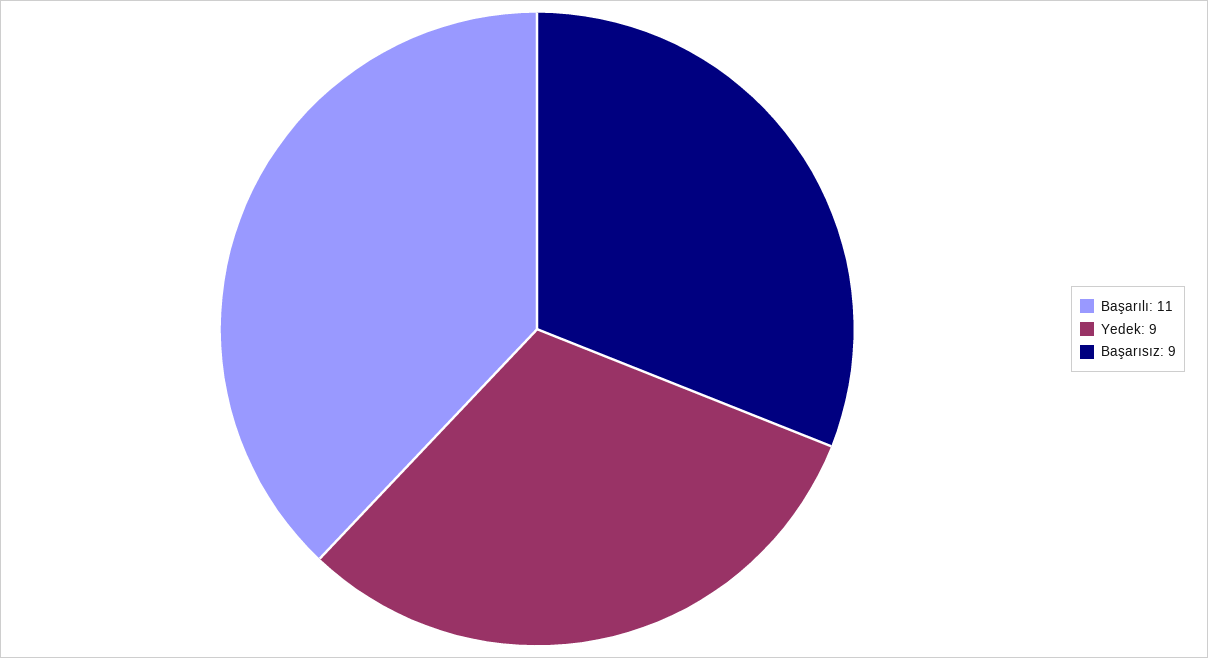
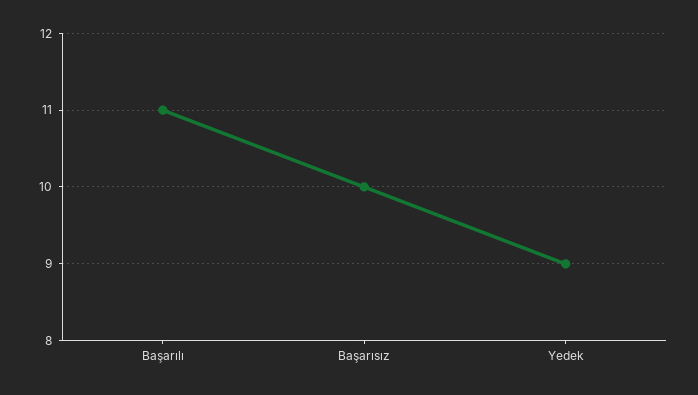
Başarısız: 9 -> 10

